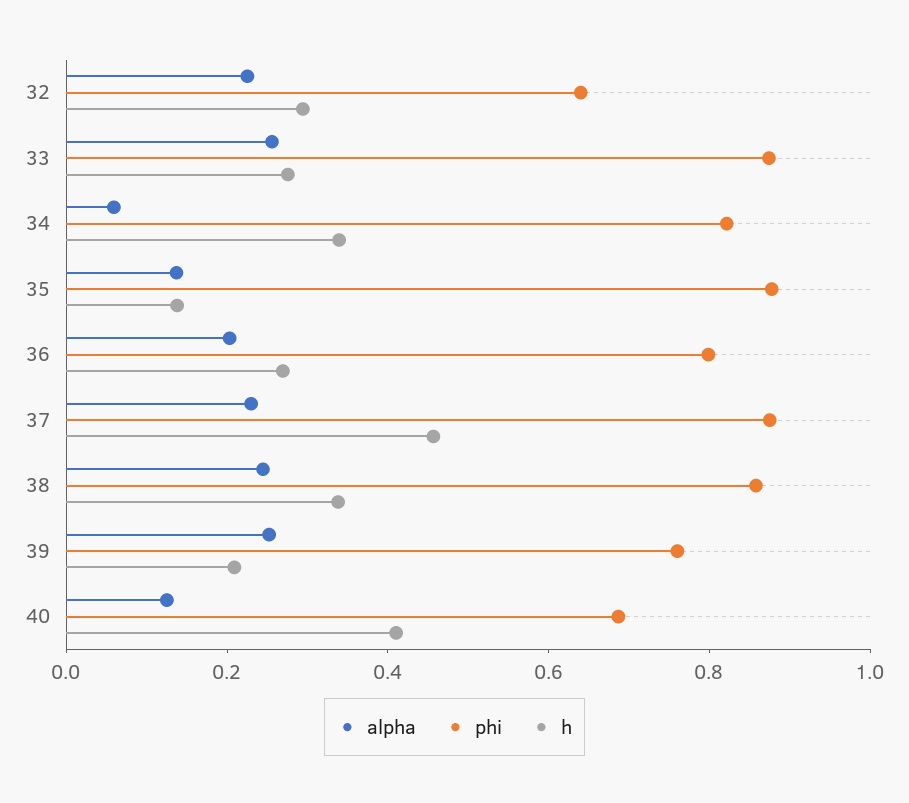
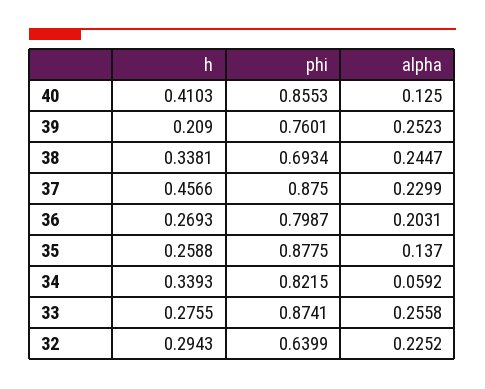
h, 35: 0.15 -> 0.2588
phi, 38: 0.85 -> 0.6934
phi, 40: 0.7 -> 0.8553

